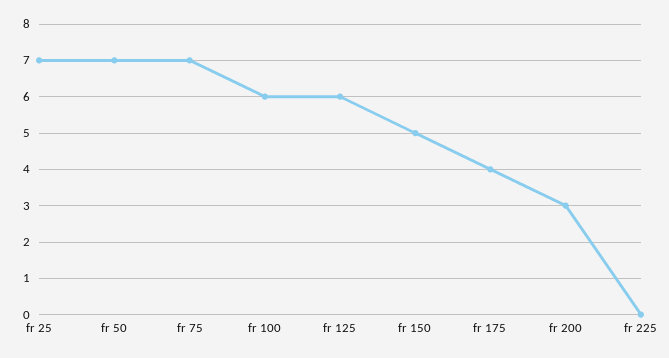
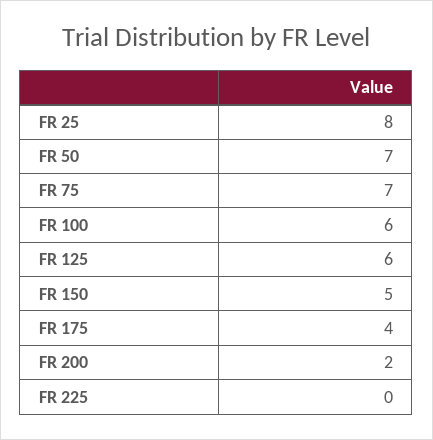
fr 25: 7 -> 8
fr 200: 3 -> 2

